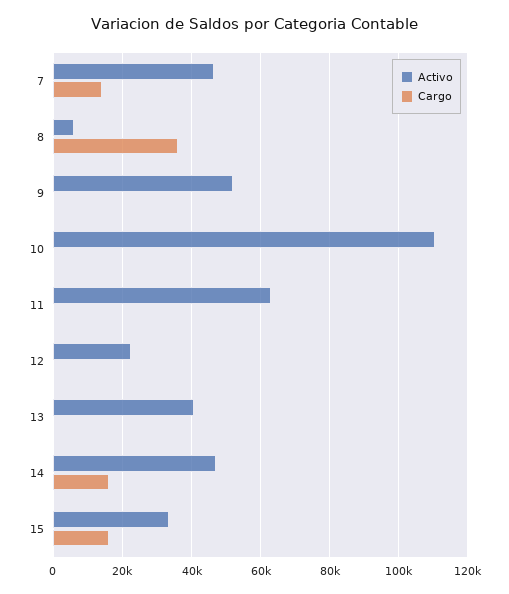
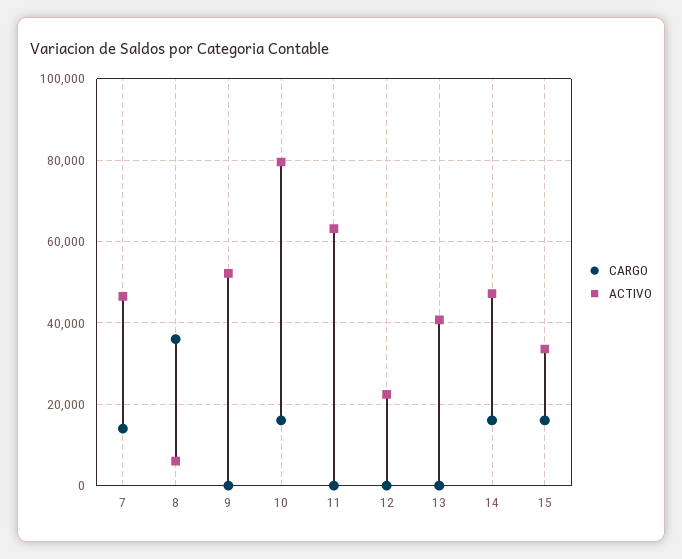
Activo, 10: 110000 -> 80000
Cargo, 10: 0 -> 16000

